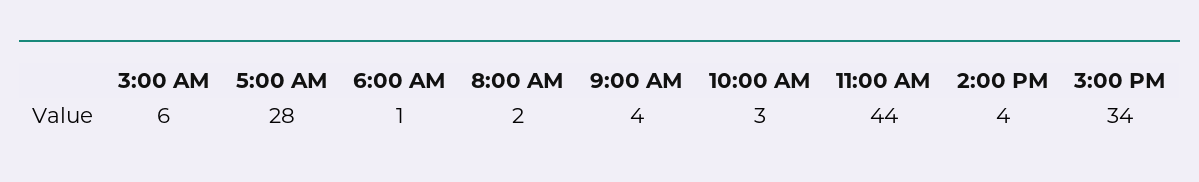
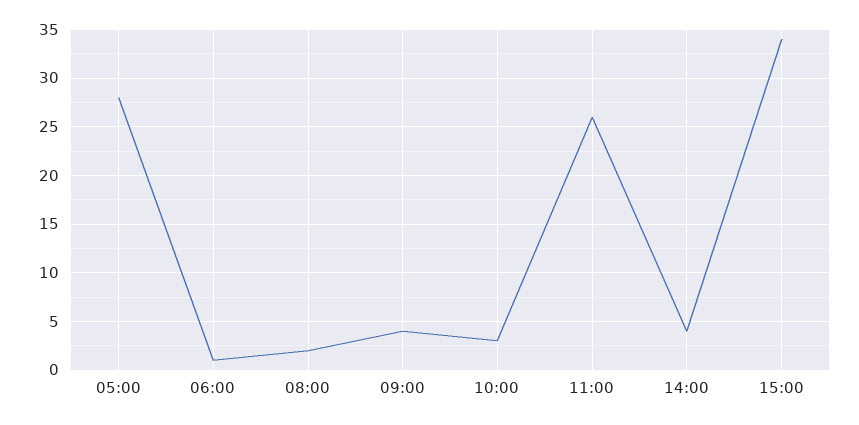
3:00 AM: 6 -> none
11:00 AM: 44 -> 26

